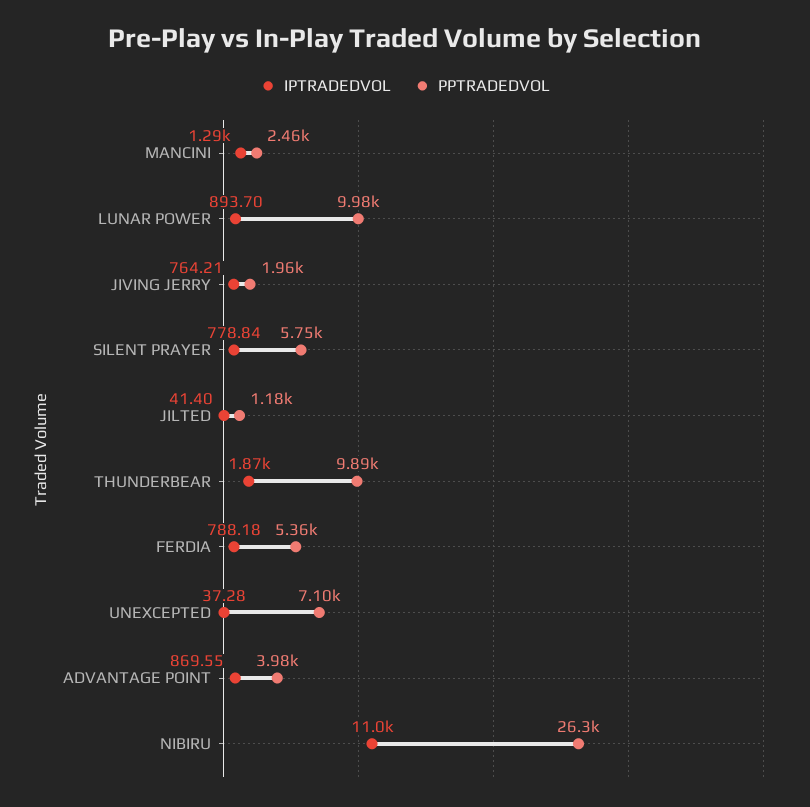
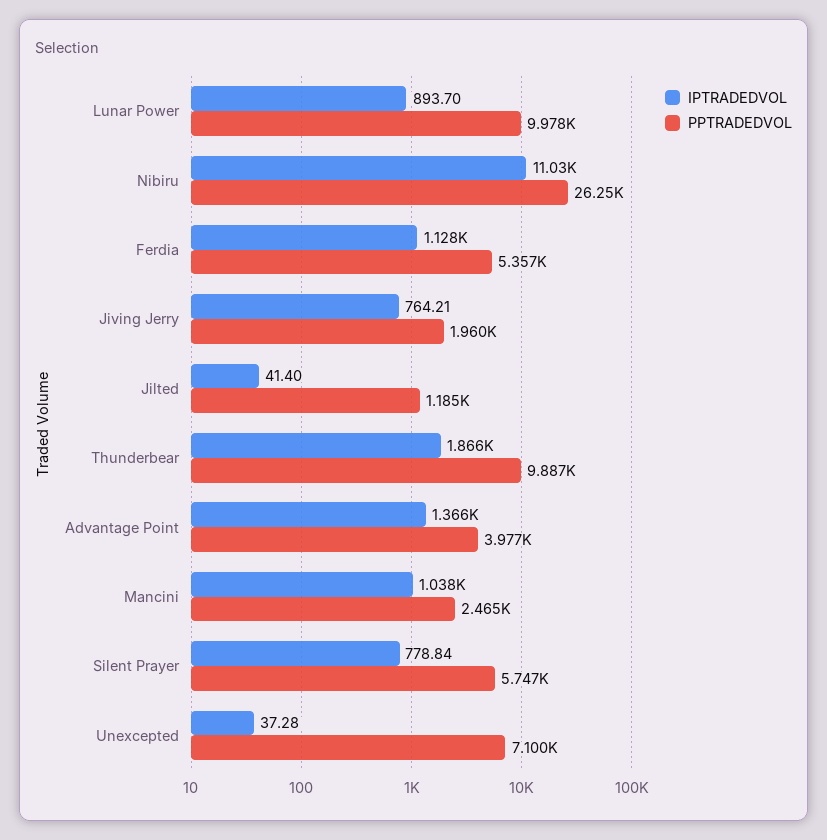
IPTRADEDVOL, MANCINI: 1290 -> 1038
IPTRADEDVOL, FERDIA: 788.18 -> 1128
IPTRADEDVOL, ADVANTAGE POINT: 869.55 -> 1366

